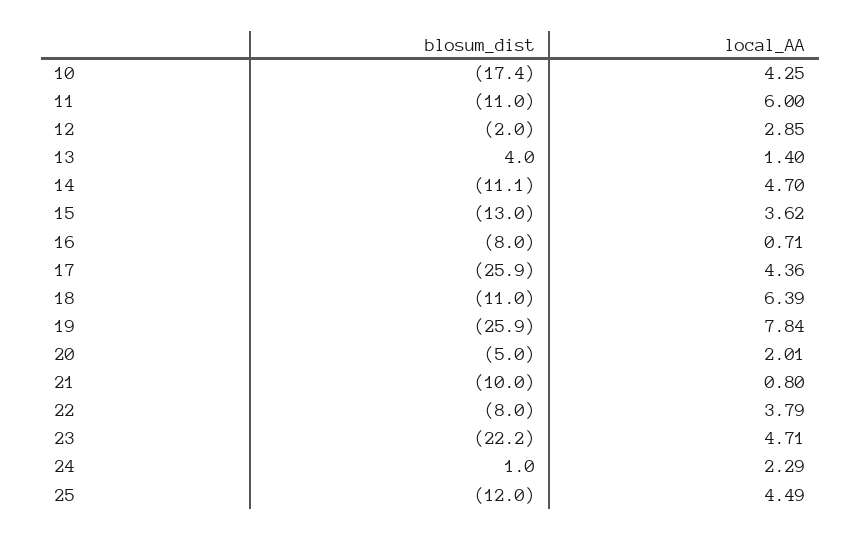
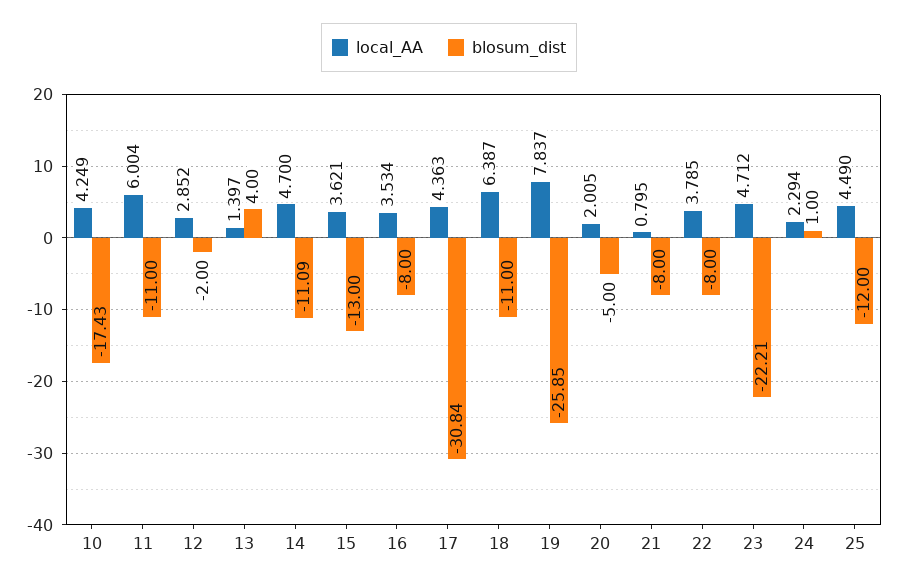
local_AA, 16: 0.71 -> 3.534
blosum_dist, 17: -25.9 -> -30.84
blosum_dist, 21: -10 -> -8

